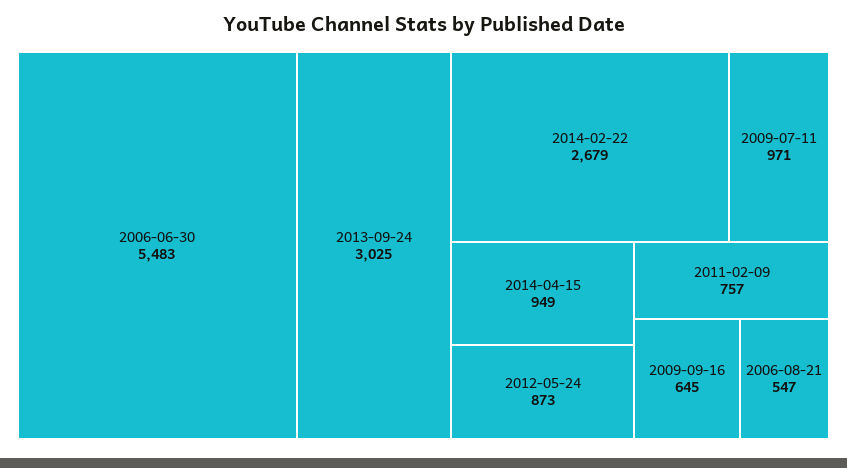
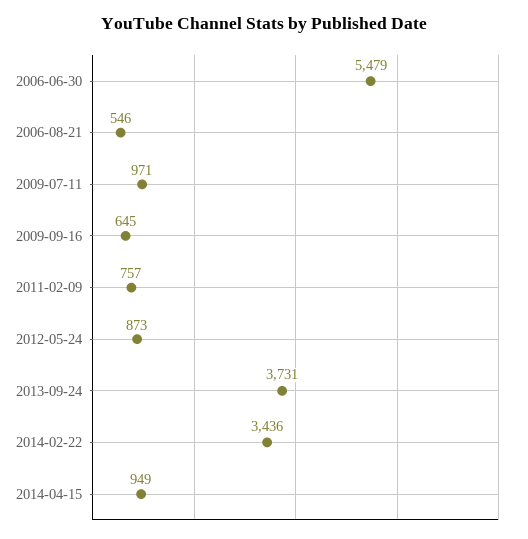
2006-06-30: 5483 -> 5479
2013-09-24: 3025 -> 3731
2014-02-22: 2679 -> 3436
2006-08-21: 547 -> 546

